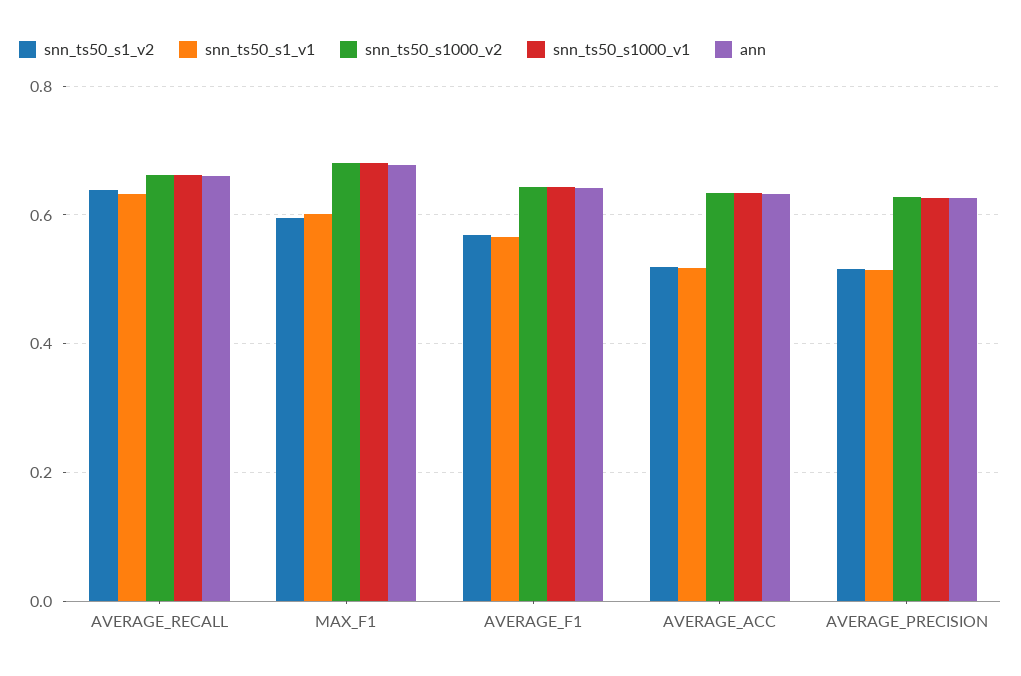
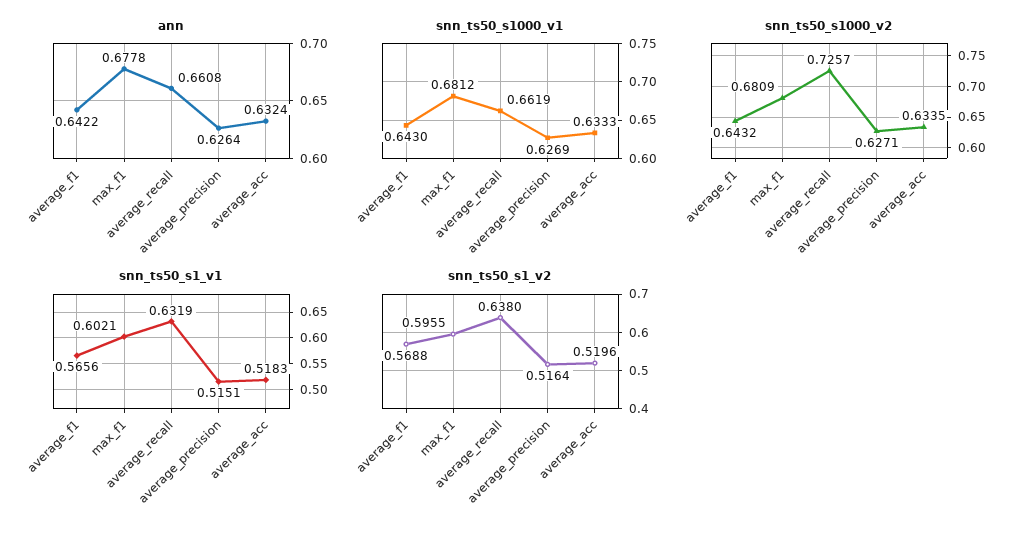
snn_ts50_s1000_v2, AVERAGE_RECALL: 0.66 -> 0.7257

